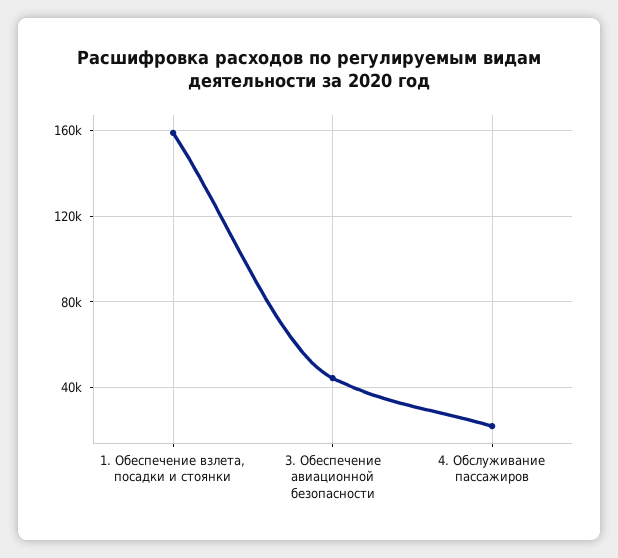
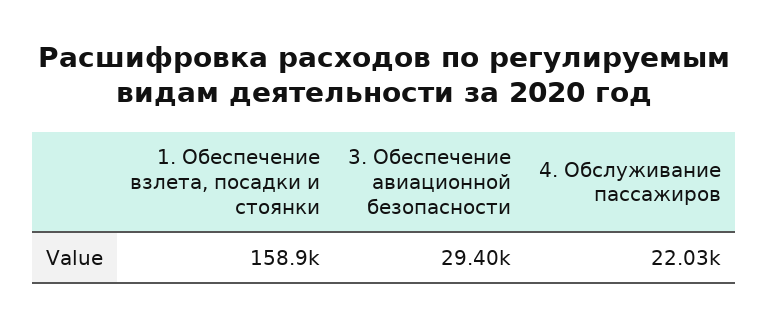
3. Обеспечение авиационной безопасности: 45000 -> 29400

